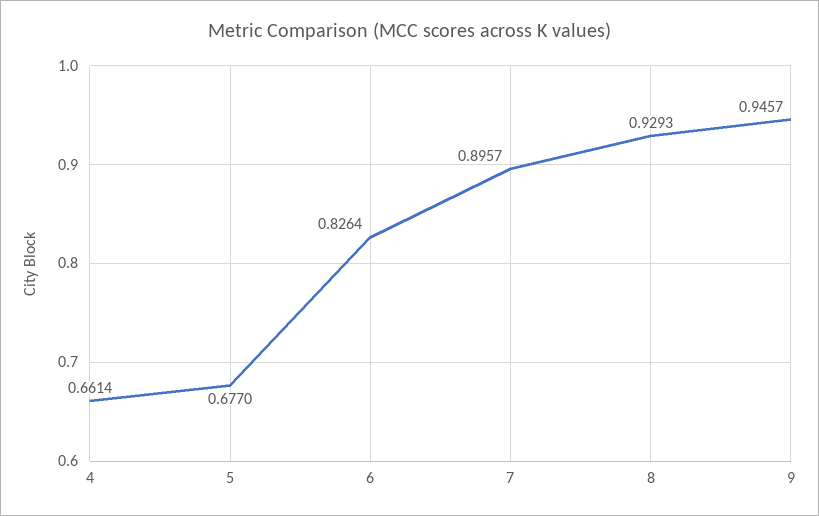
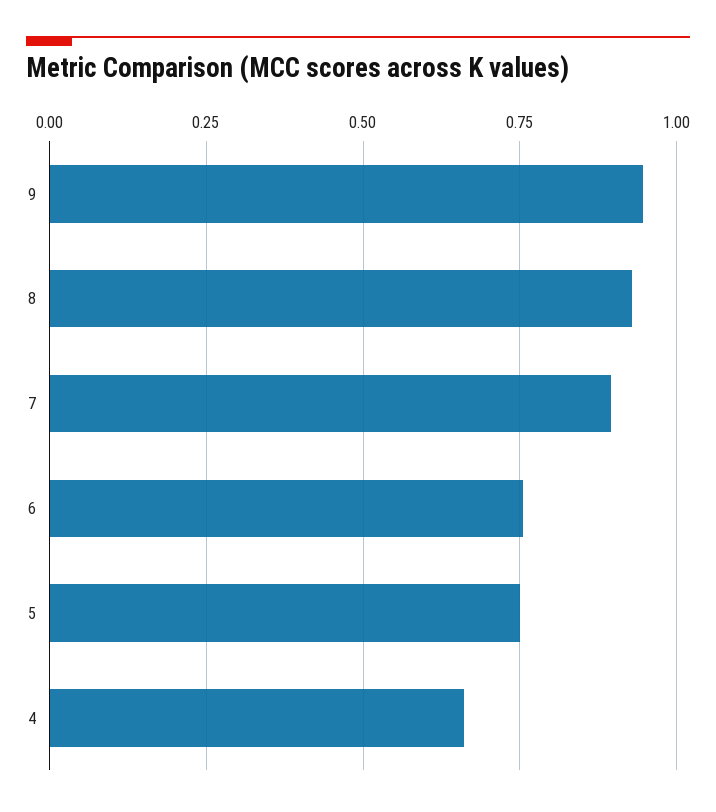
5: 0.677 -> 0.75
6: 0.8264 -> 0.75

